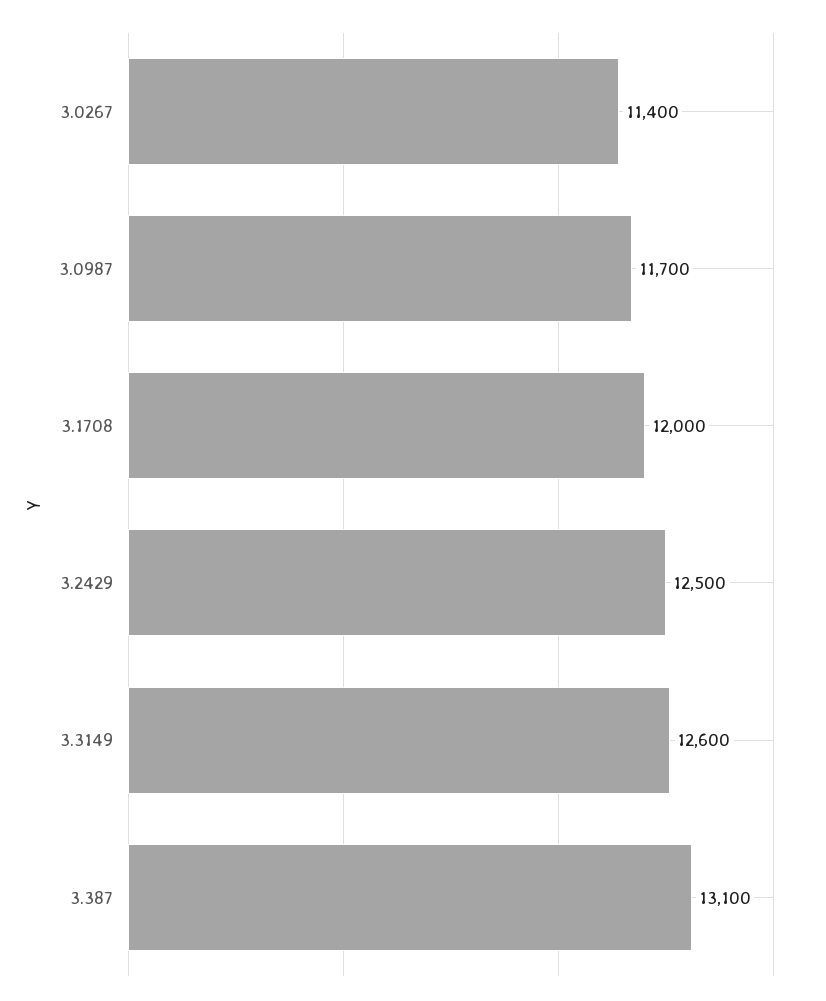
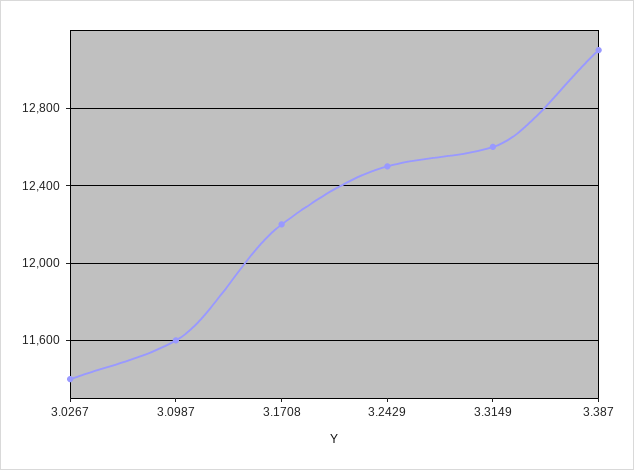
3.0987: 11700 -> 11600
3.1708: 12000 -> 12200

